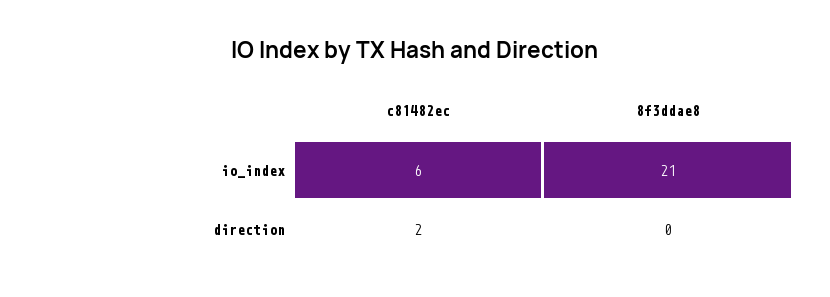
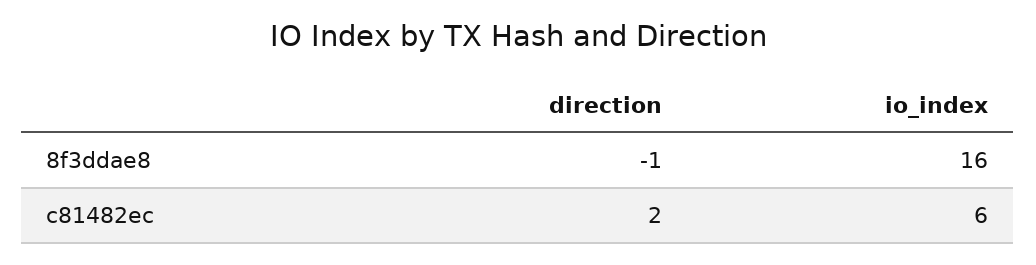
8f3ddae8, io_index: 21 -> 16
8f3ddae8, direction: 0 -> -1

